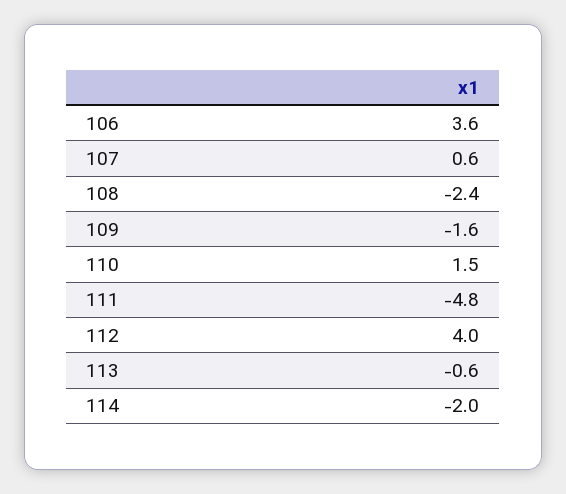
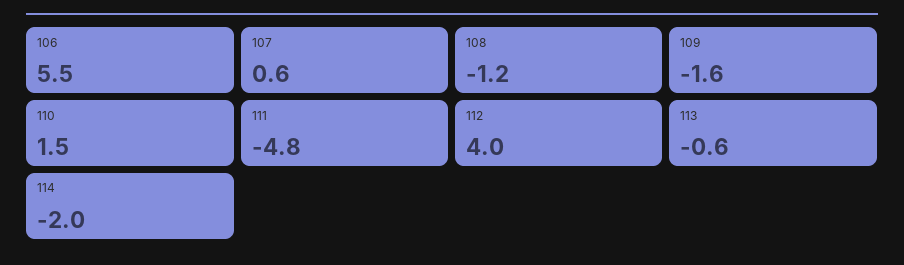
106: 3.6 -> 5.5
108: -2.4 -> -1.2

